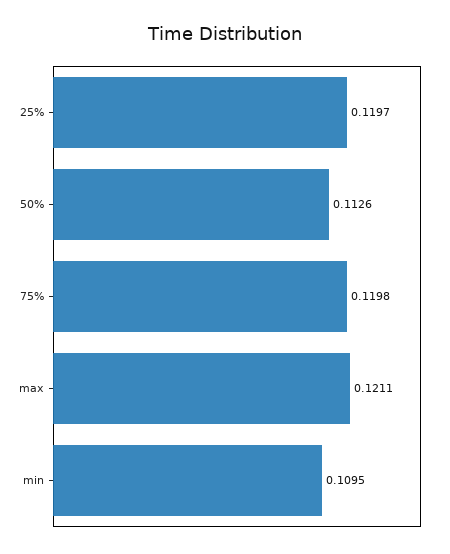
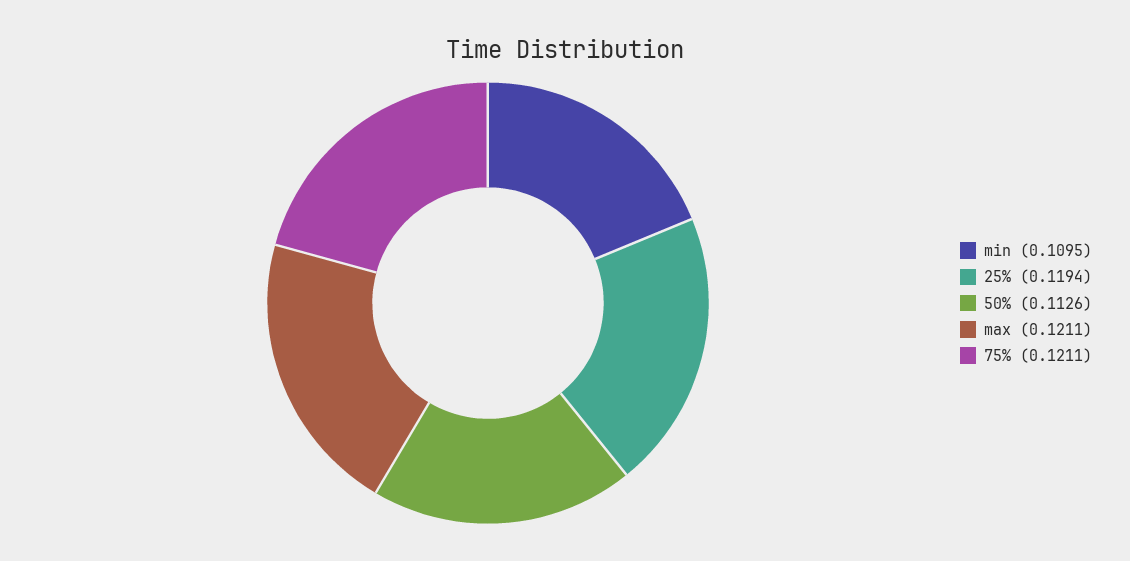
25%: 0.1197 -> 0.1194
75%: 0.1198 -> 0.1211

